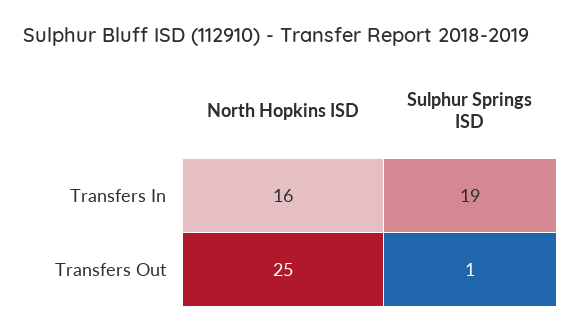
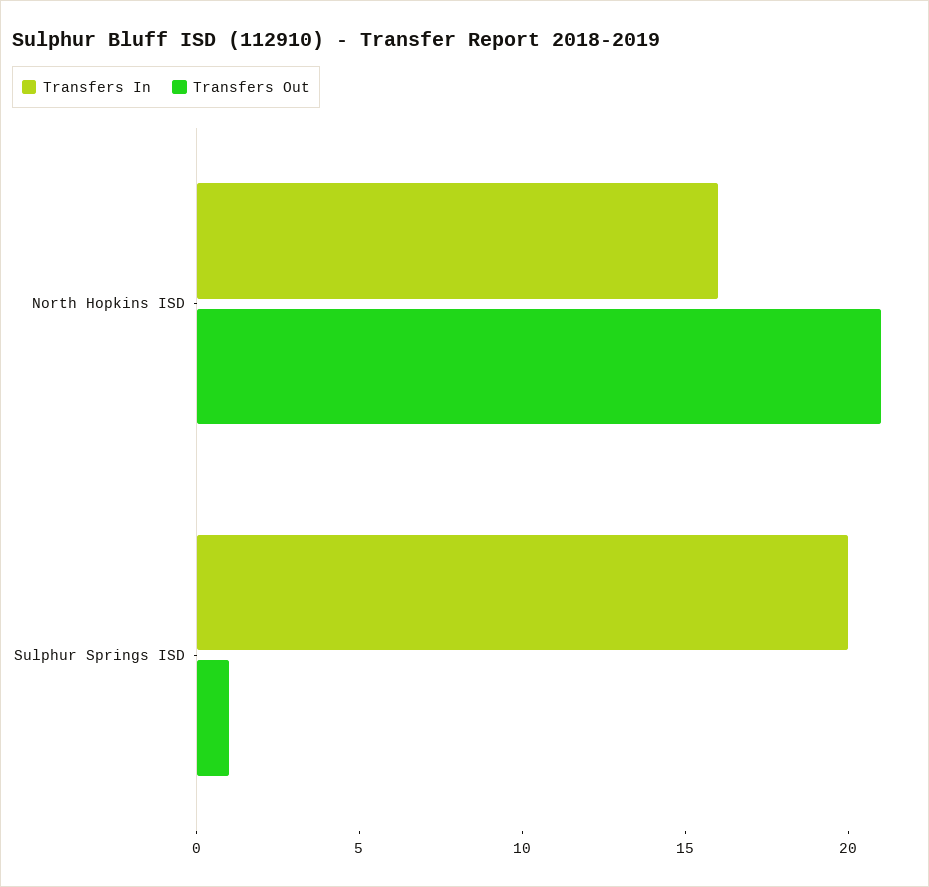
Transfers In, Sulphur Springs ISD: 19 -> 20
Transfers Out, North Hopkins ISD: 25 -> 21

